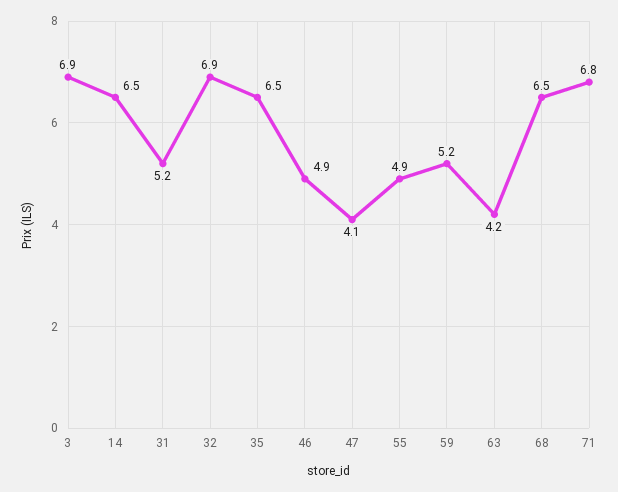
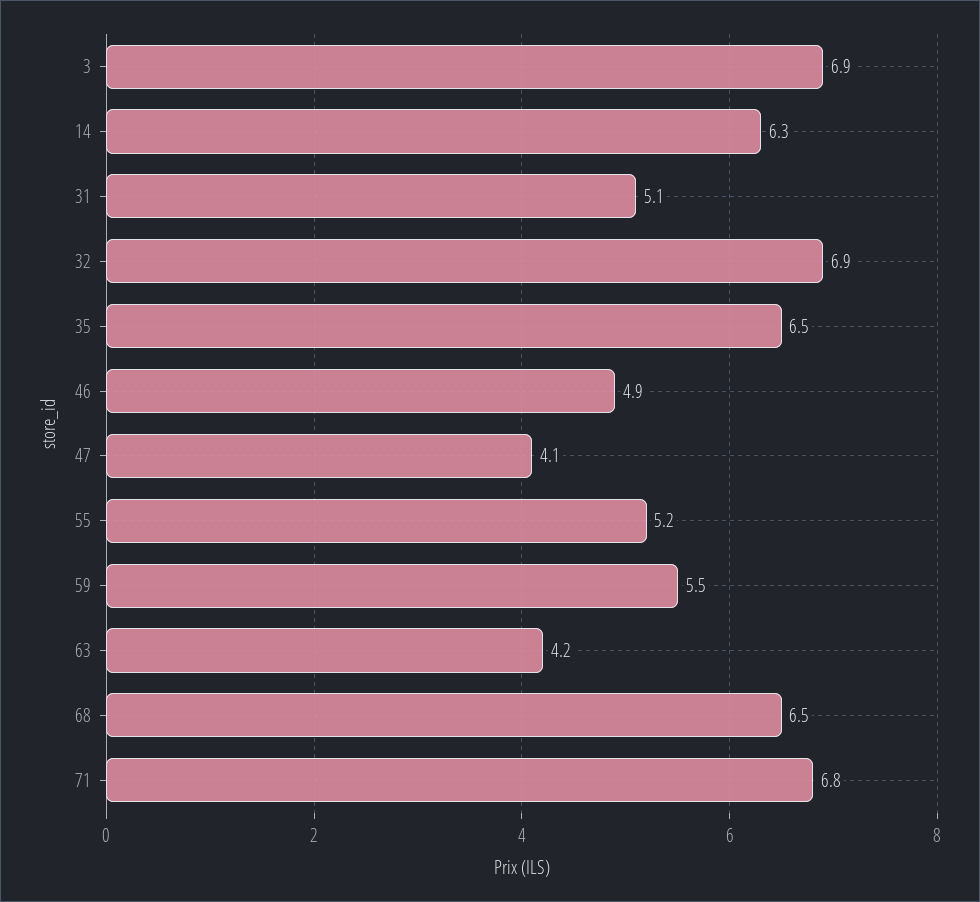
14: 6.5 -> 6.3
31: 5.2 -> 5.1
55: 4.9 -> 5.2
59: 5.2 -> 5.5

